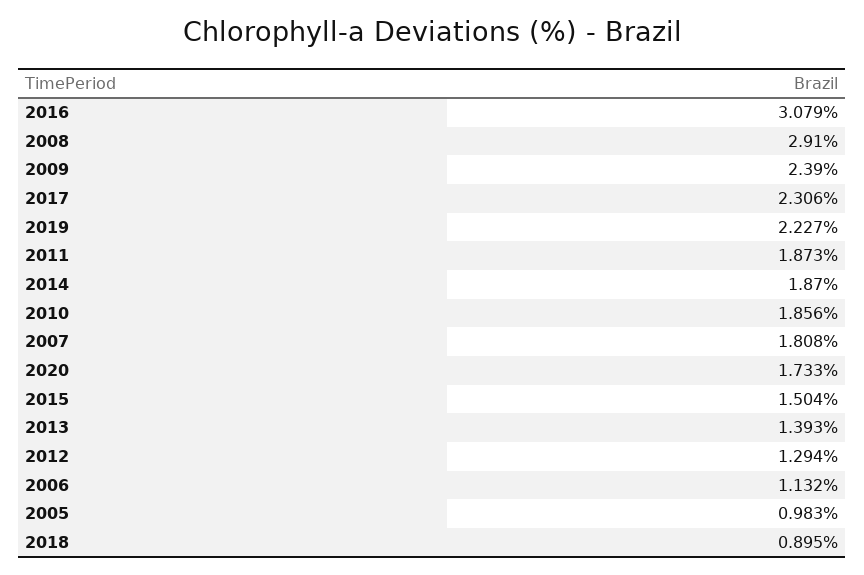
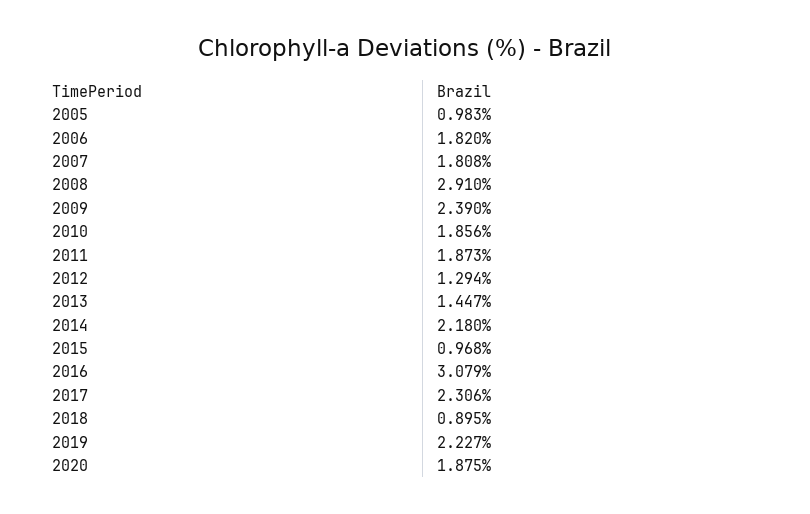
2014: 1.87 -> 2.18
2020: 1.733 -> 1.875
2015: 1.504 -> 0.968
2013: 1.393 -> 1.447
2006: 1.132 -> 1.82

